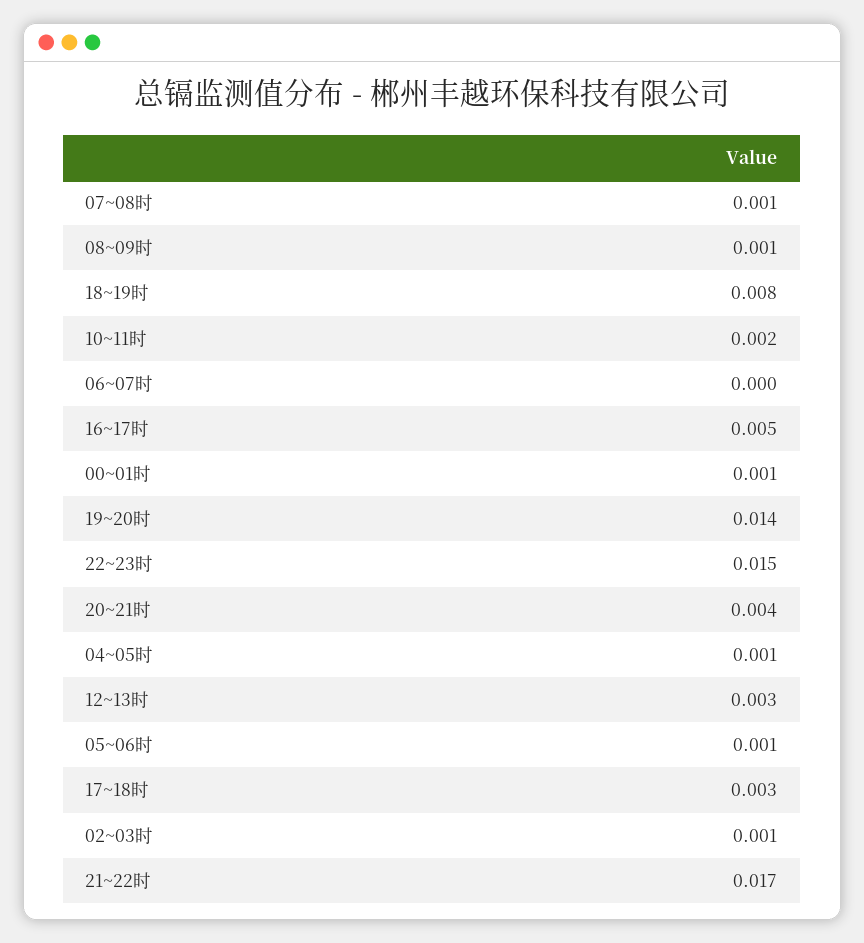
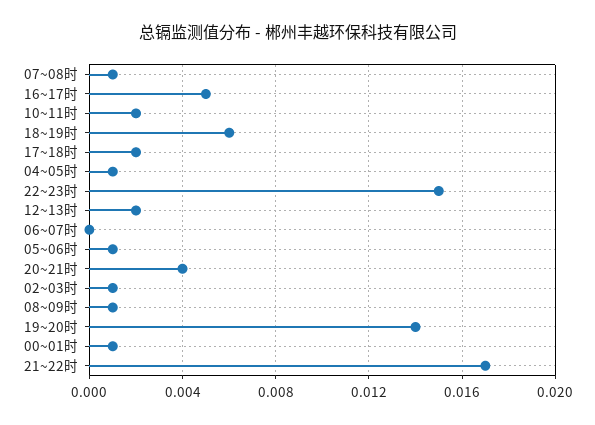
18~19时: 0.008 -> 0.006
12~13时: 0.003 -> 0.002
17~18时: 0.003 -> 0.002

